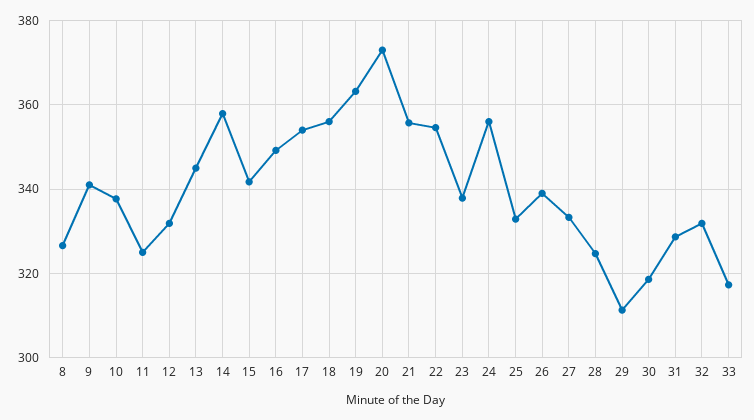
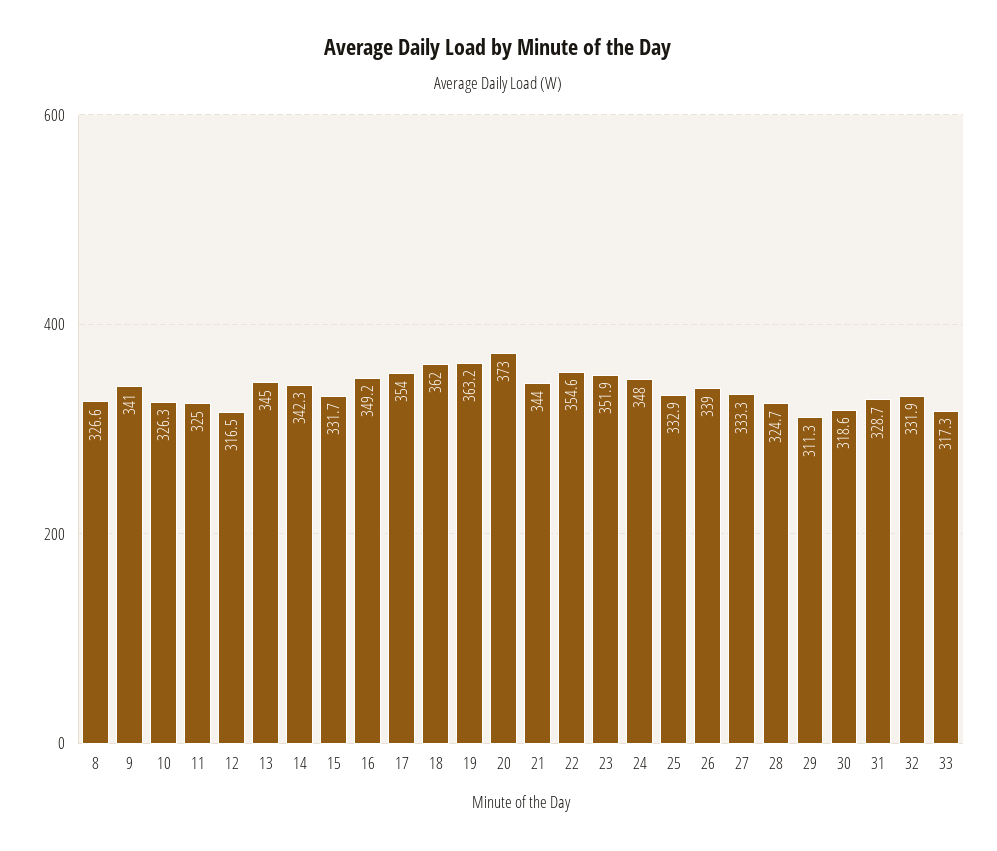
10: 338 -> 326.3
12: 332 -> 316.5
14: 358 -> 342.3
15: 342 -> 331.7
18: 356 -> 362
21: 356 -> 344
23: 338 -> 351.9
24: 356 -> 348

